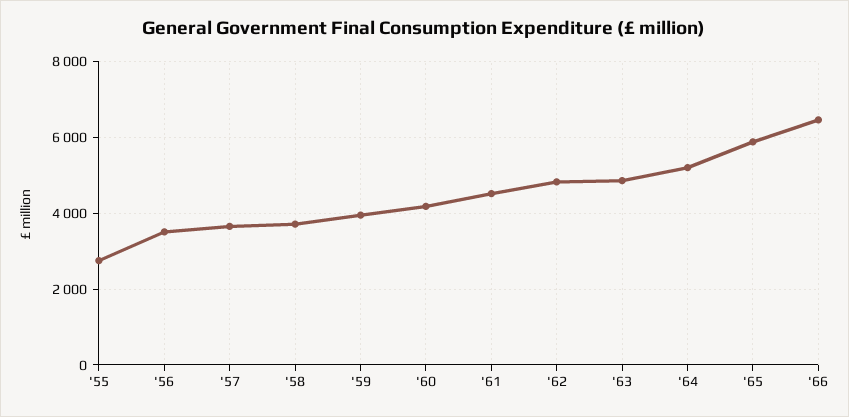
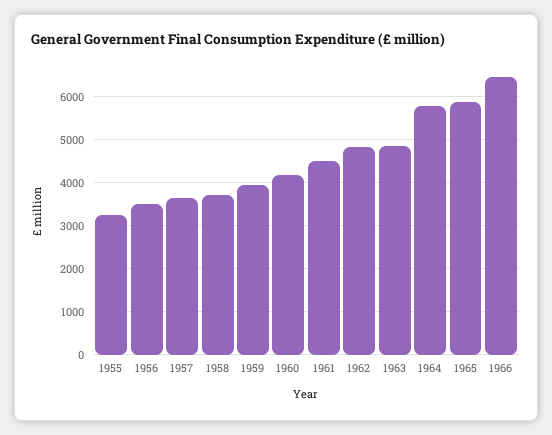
'55: 2800 -> 3200
'64: 5200 -> 5800

